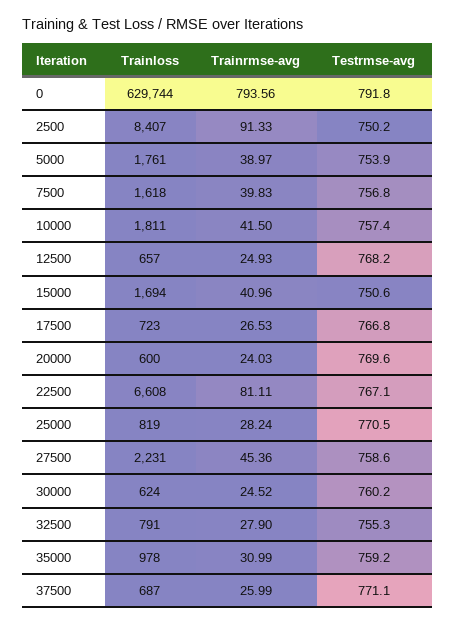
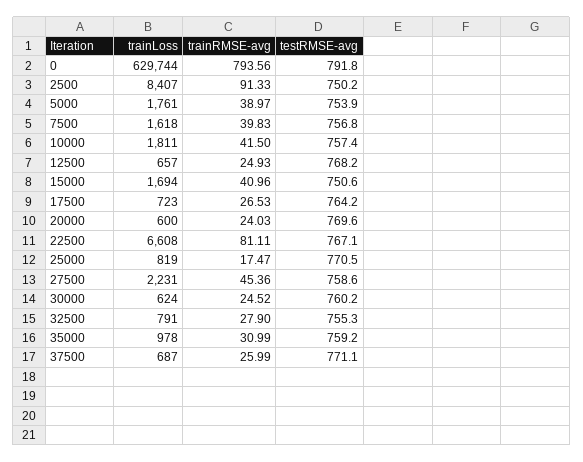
Testrmse-avg, 17500: 766.8 -> 764.2
Trainrmse-avg, 25000: 28.24 -> 17.47

